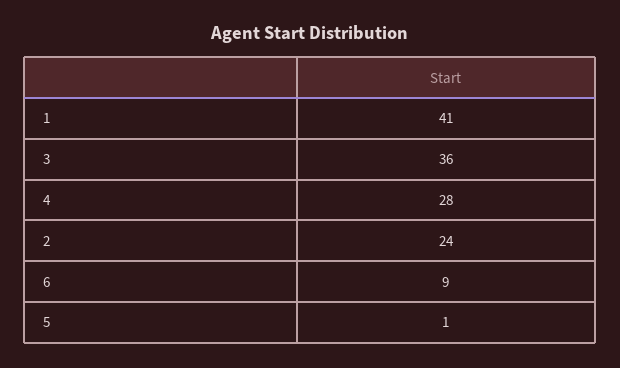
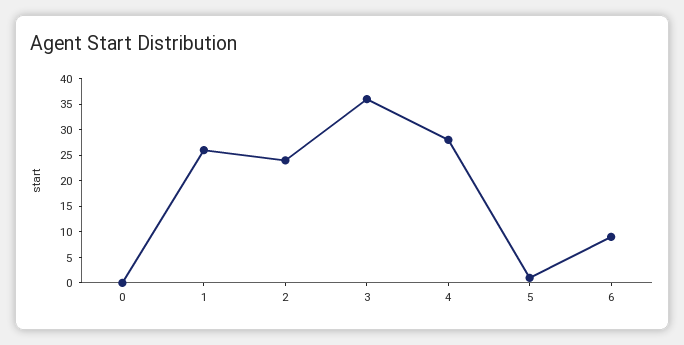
1: 41 -> 25
0: none -> 0

